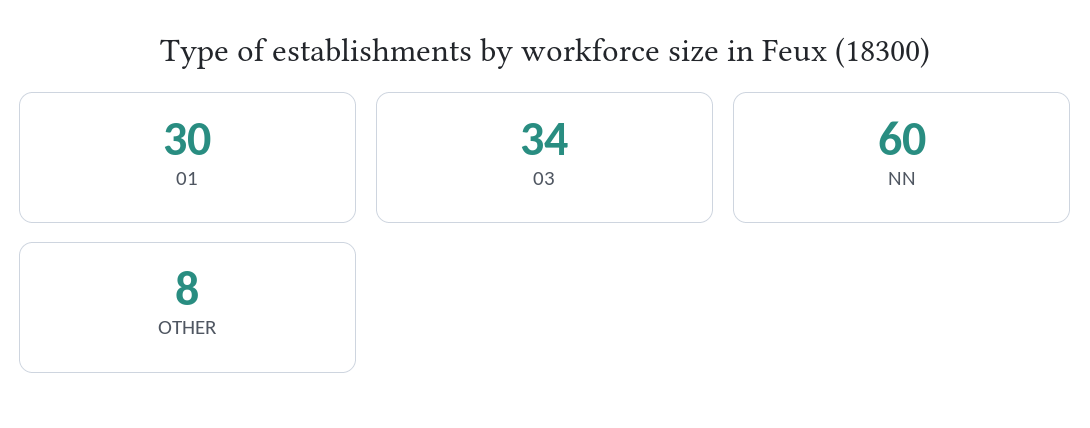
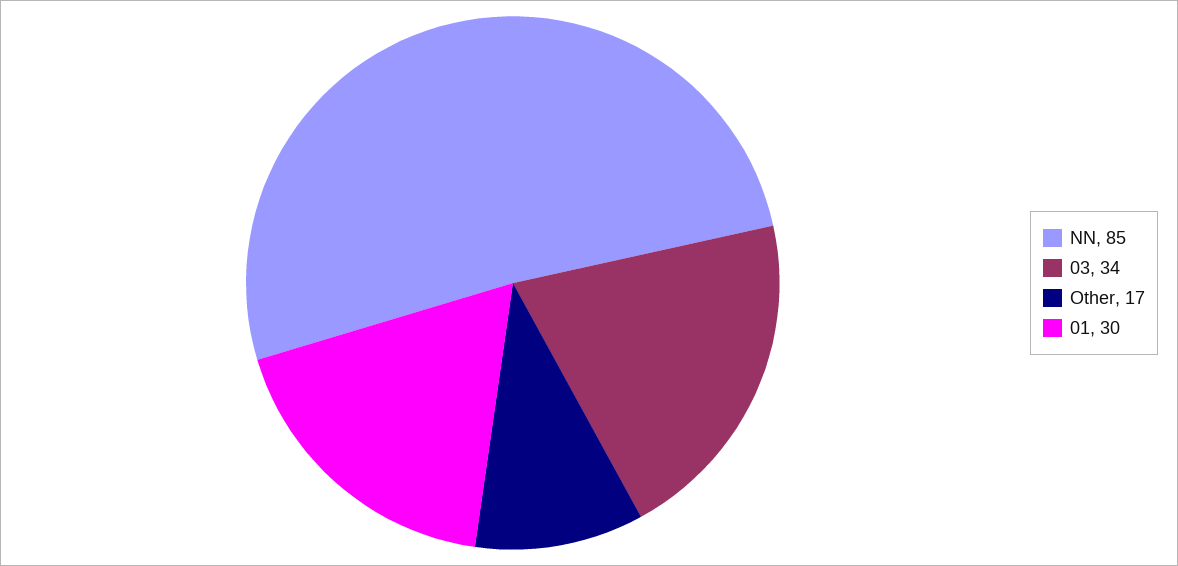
NN: 60 -> 85
OTHER: 8 -> 17

